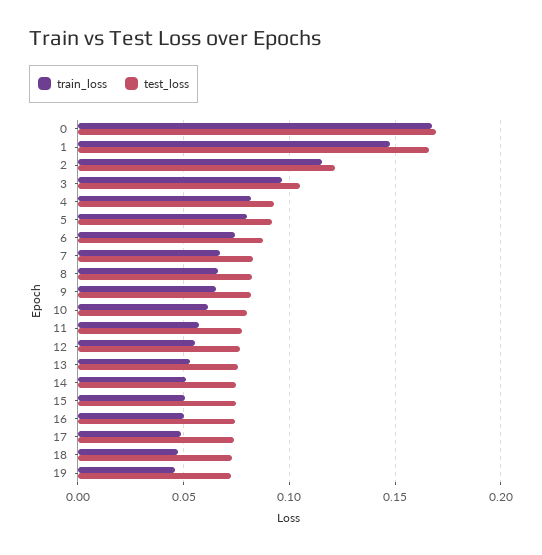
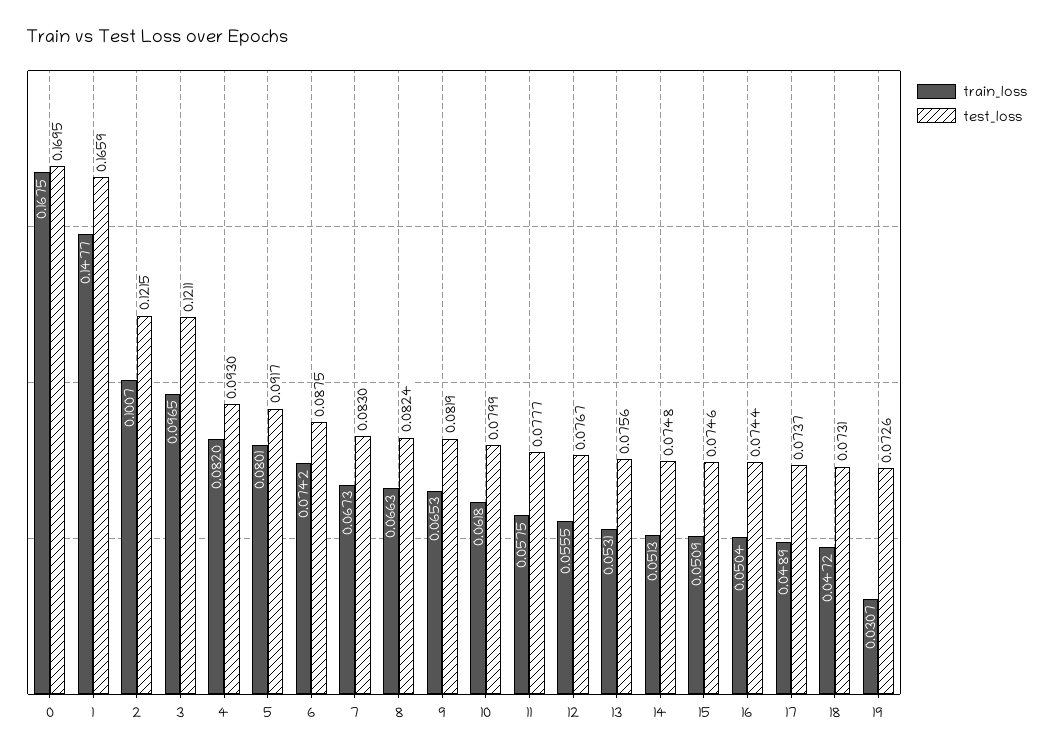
train_loss, 2: 0.115 -> 0.1007
test_loss, 3: 0.105 -> 0.1211
train_loss, 19: 0.045 -> 0.0307

